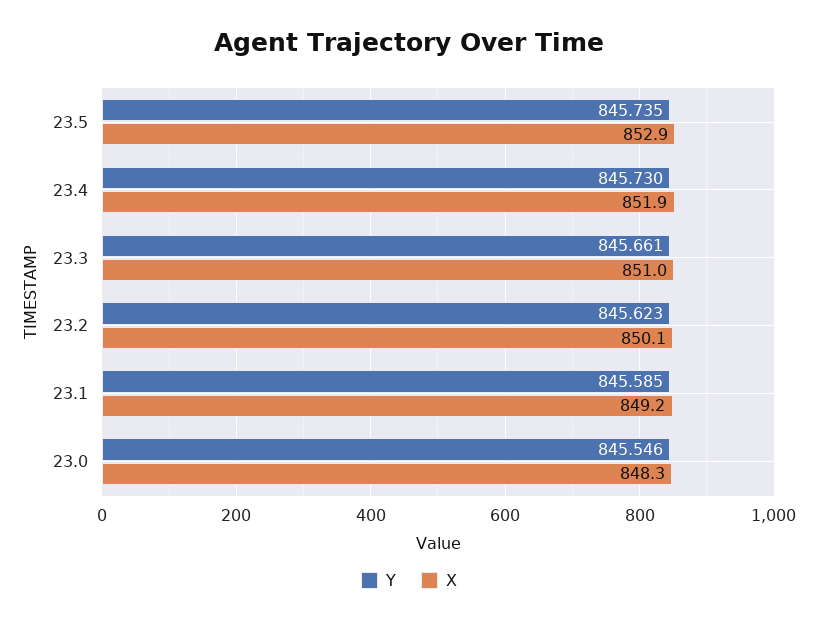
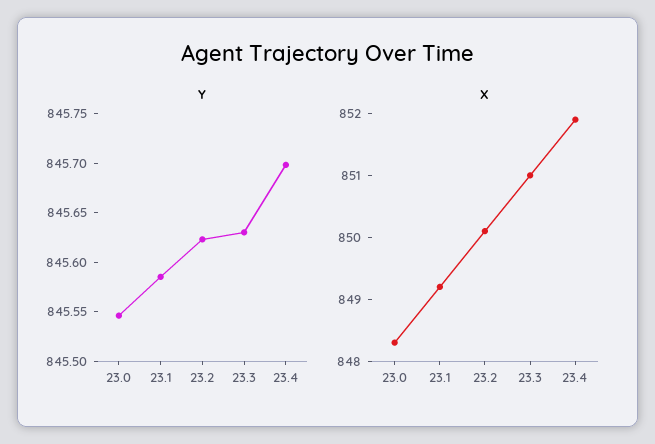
Y, 23.5: 845.735 -> none
X, 23.5: 852.9 -> none
Y, 23.4: 845.73 -> 845.7
Y, 23.3: 845.661 -> 845.63

